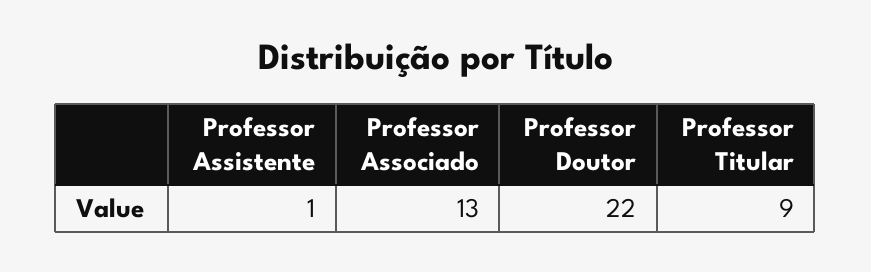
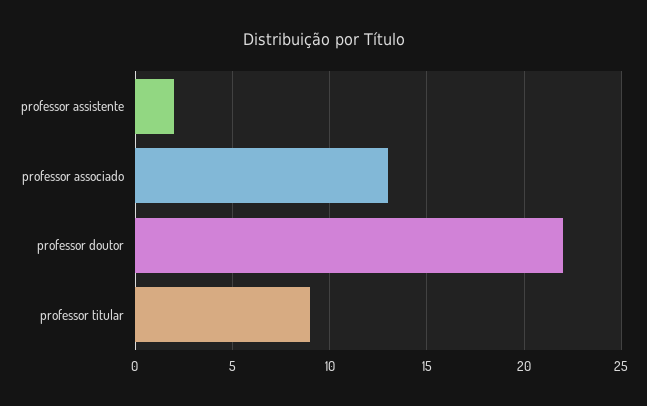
Professor Assistente: 1 -> 2

